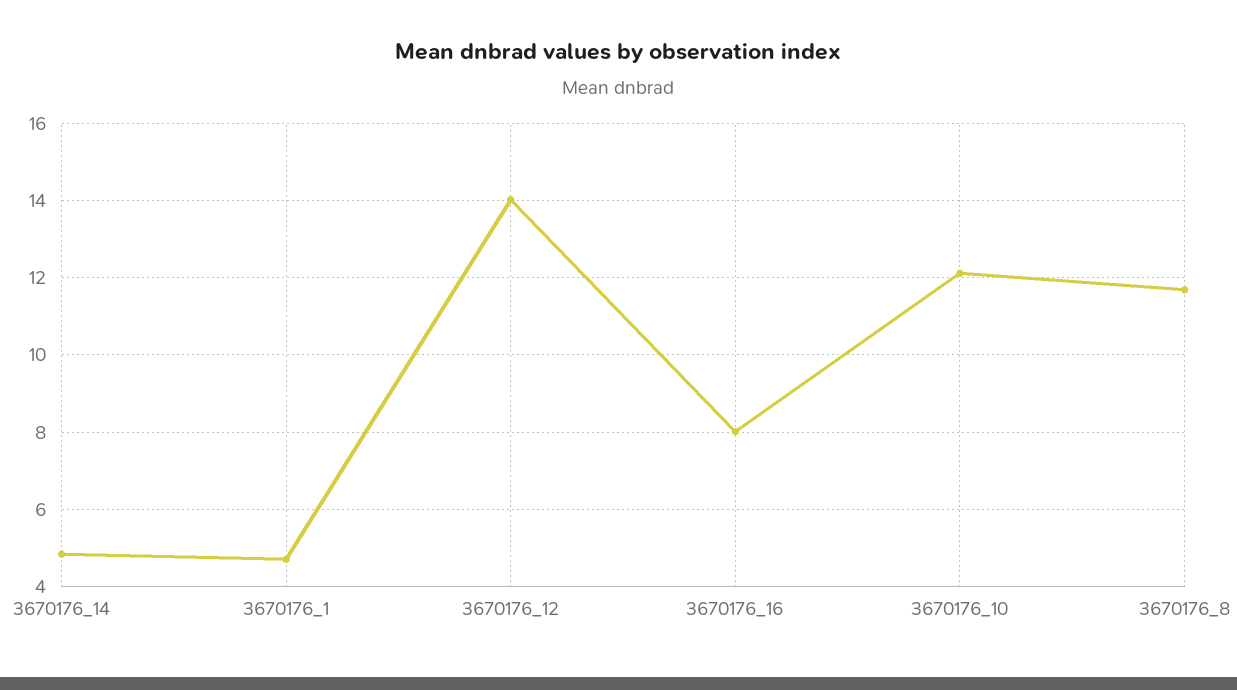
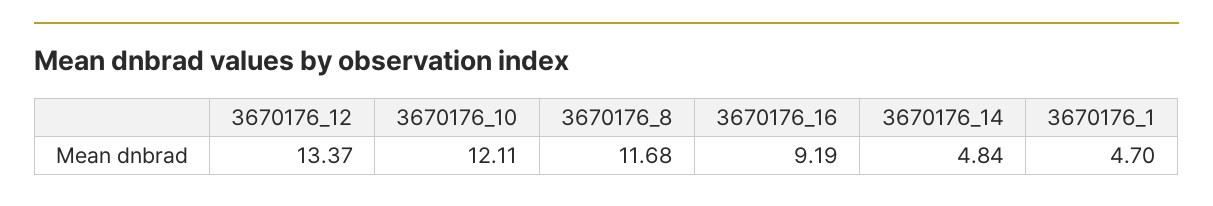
3670176_12: 14 -> 13.37
3670176_16: 8 -> 9.19

